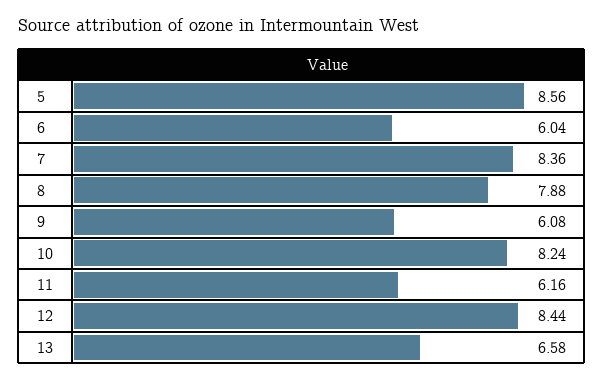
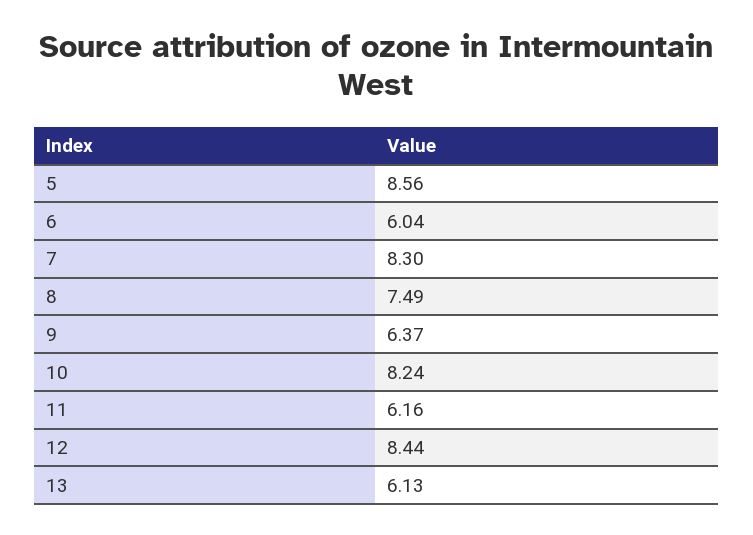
7: 8.36 -> 8.3
8: 7.88 -> 7.49
9: 6.08 -> 6.37
13: 6.58 -> 6.13

